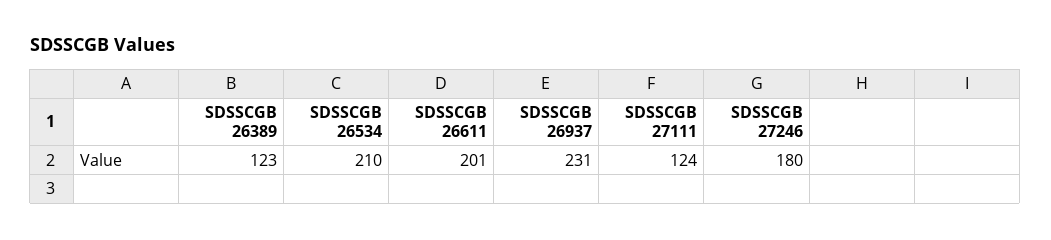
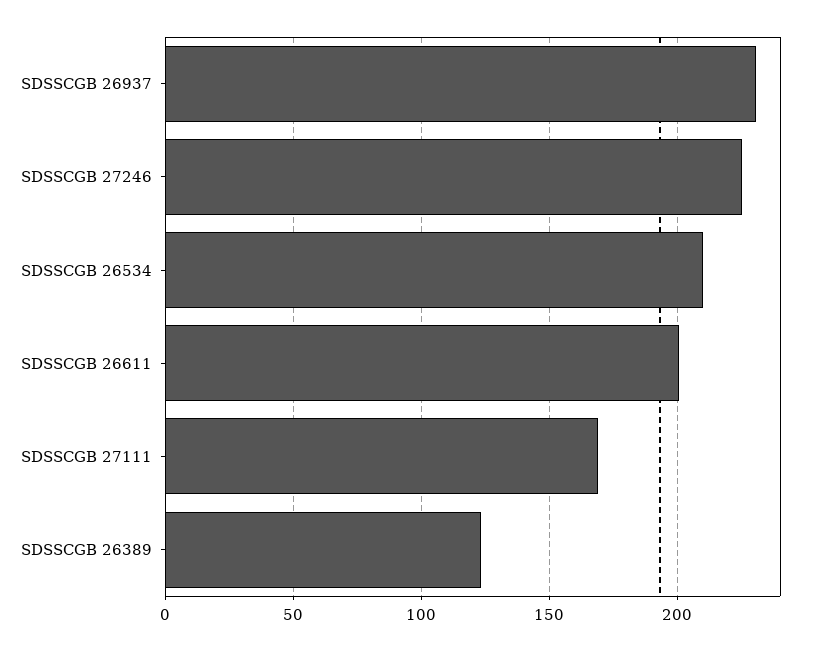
SDSSCGB 27111: 124 -> 170
SDSSCGB 27246: 180 -> 225

